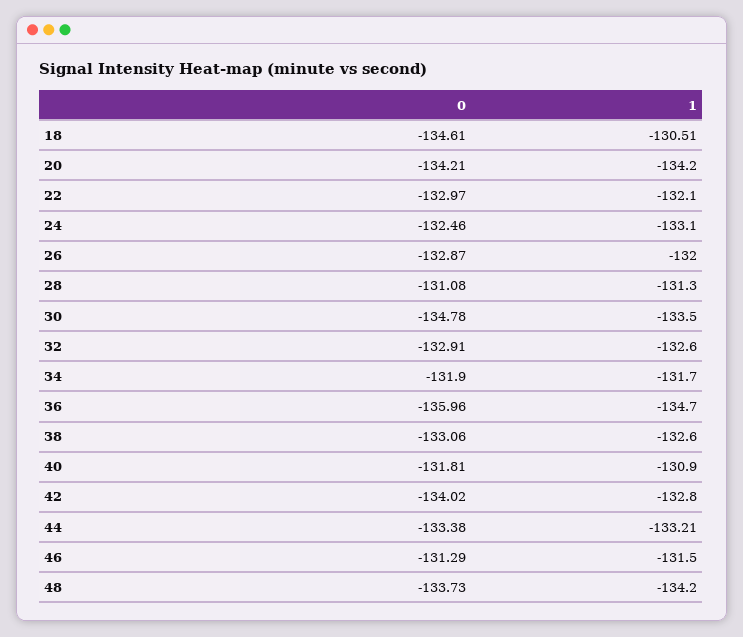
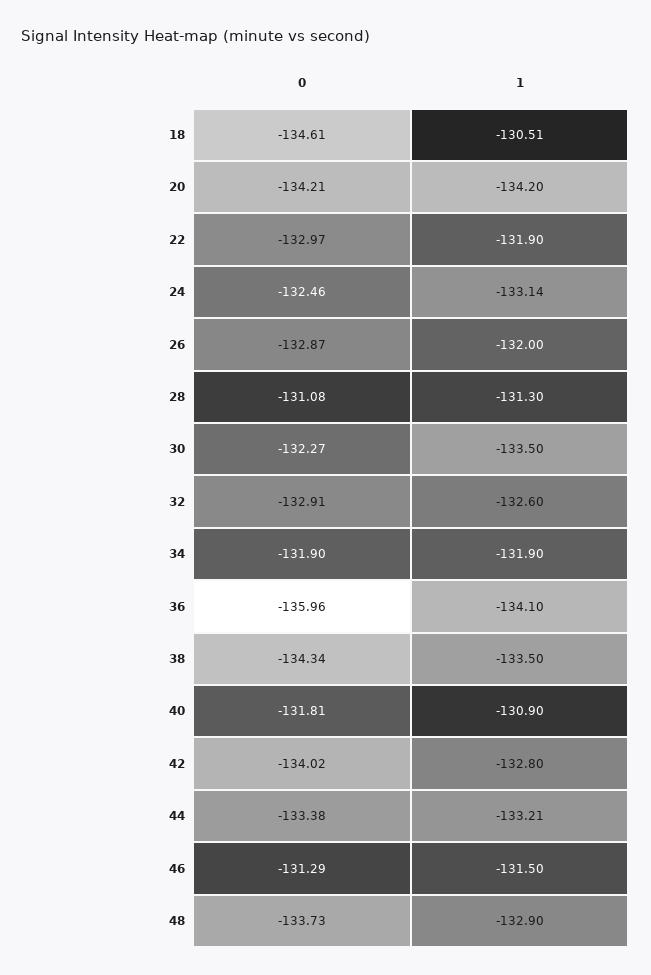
1, 22: -132.1 -> -131.9
1, 24: -133.1 -> -133.14
0, 30: -134.78 -> -132.27
1, 34: -131.7 -> -131.9
1, 36: -134.7 -> -134.1
0, 38: -133.06 -> -134.34
1, 38: -132.6 -> -133.5
1, 48: -134.2 -> -132.9

